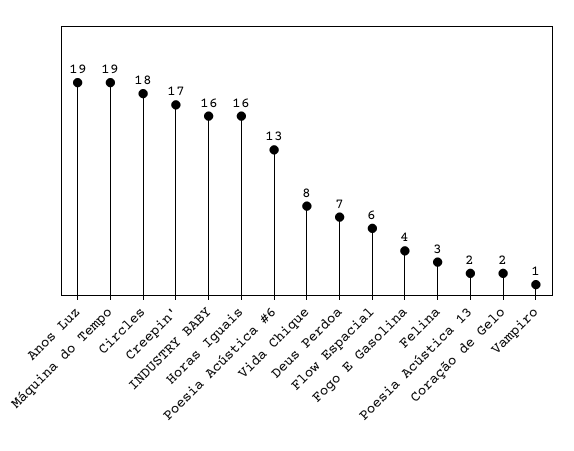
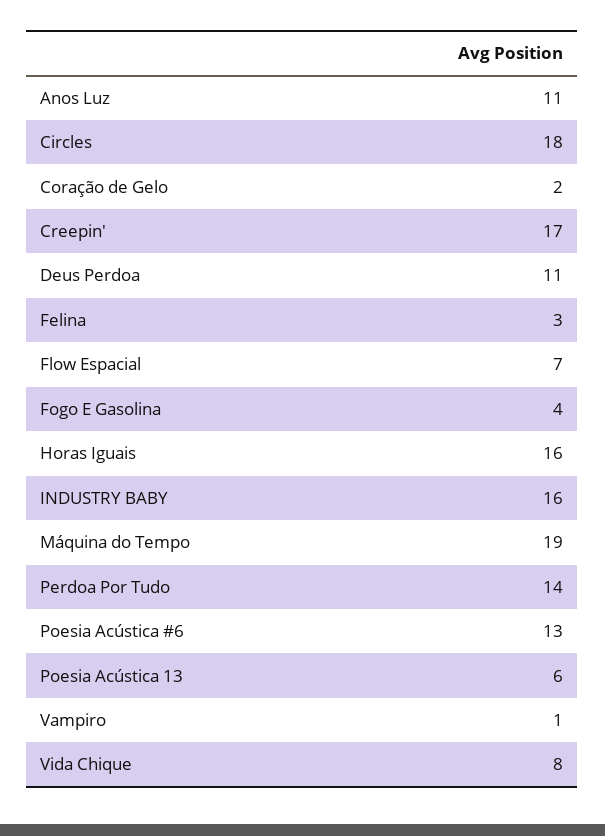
Anos Luz: 19 -> 11
Deus Perdoa: 7 -> 11
Flow Espacial: 6 -> 7
Poesia Acústica 13: 2 -> 6
Perdoa Por Tudo: none -> 14

